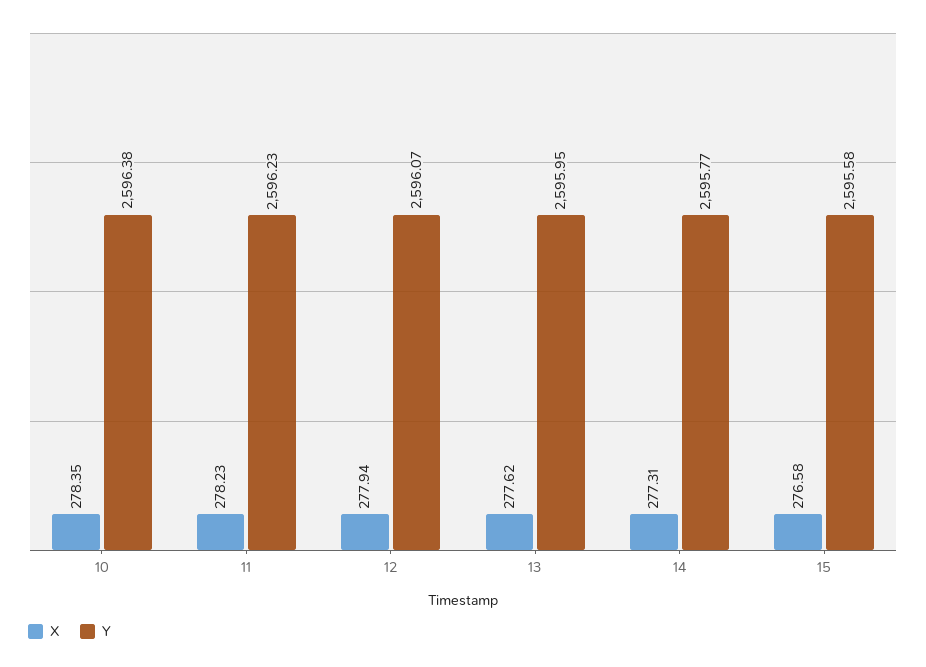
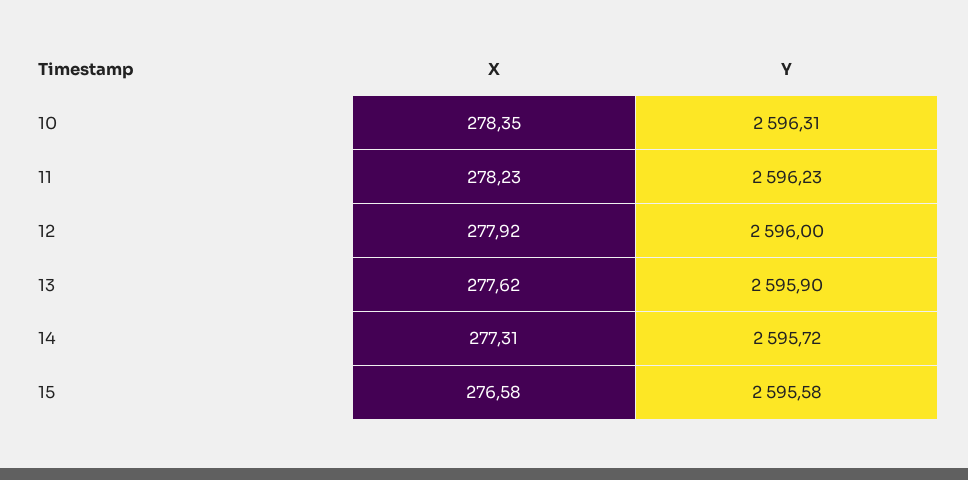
Y, 10: 2596.38 -> 2596.31
X, 12: 277.94 -> 277.92
Y, 12: 2596.07 -> 2596
Y, 13: 2595.95 -> 2595.9
Y, 14: 2595.77 -> 2595.72

